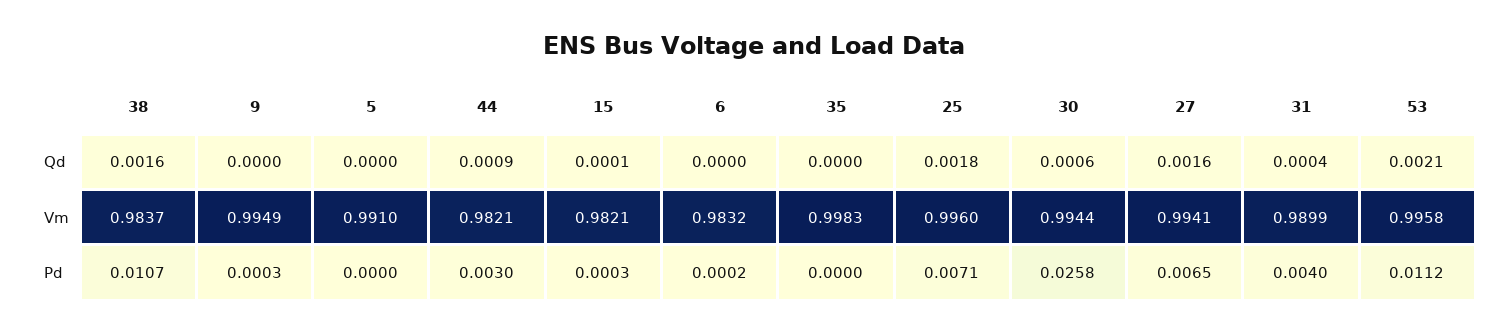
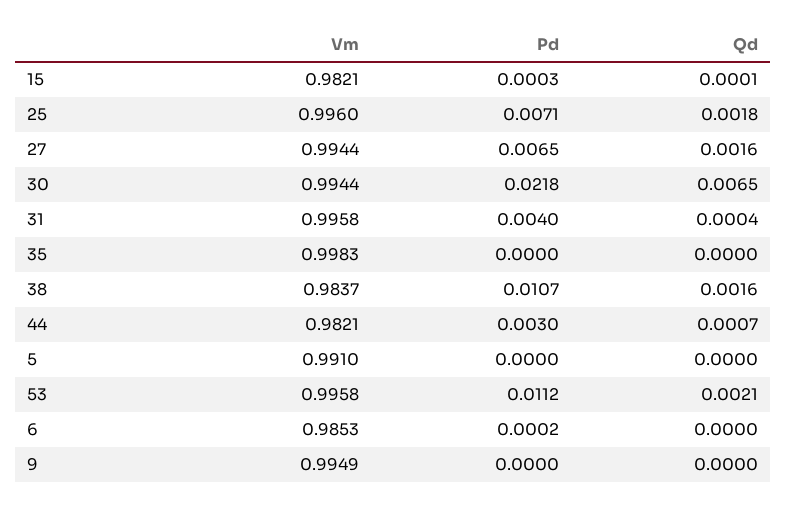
44, Qd: 0.0009 -> 0.0007
30, Qd: 0.0006 -> 0.0065
6, Vm: 0.9832 -> 0.9853
27, Vm: 0.9941 -> 0.9944
31, Vm: 0.9899 -> 0.9958
9, Pd: 0.0003 -> 0
30, Pd: 0.0258 -> 0.0218

